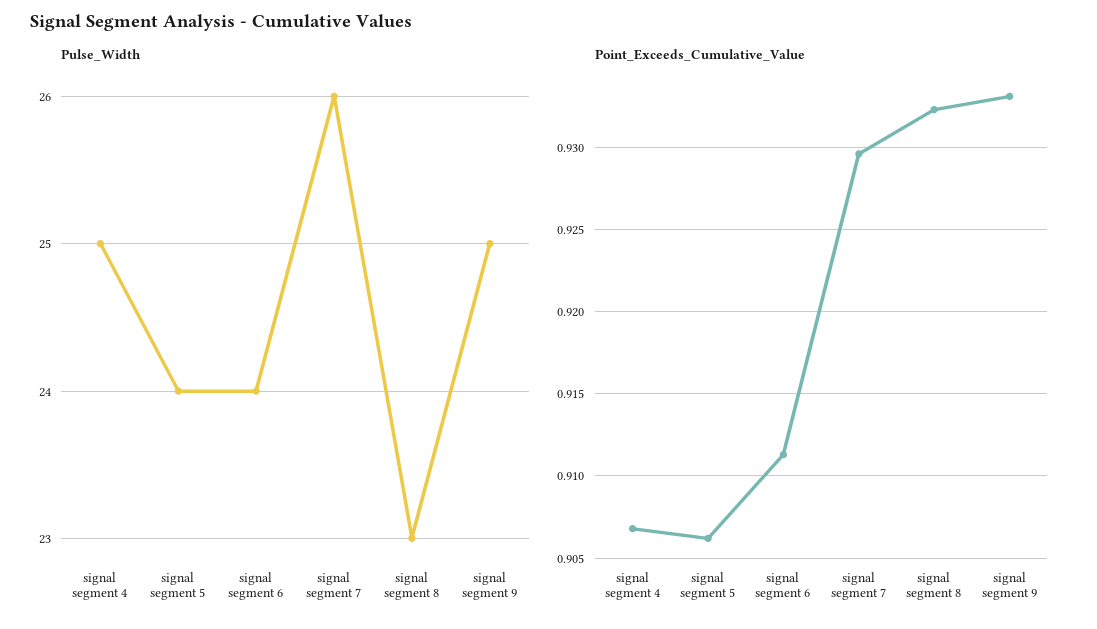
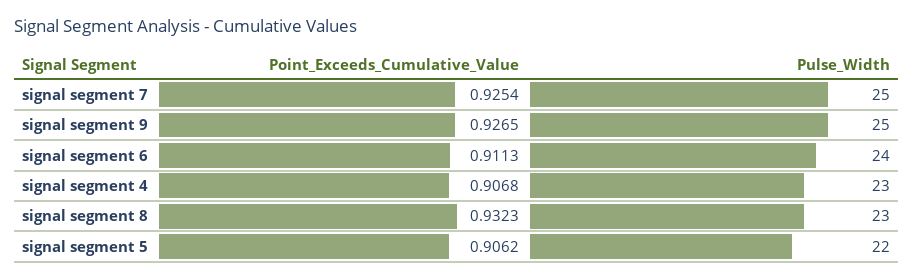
Pulse_Width, signal segment 4: 25 -> 23
Pulse_Width, signal segment 5: 24 -> 22
Pulse_Width, signal segment 7: 26 -> 25
Point_Exceeds_Cumulative_Value, signal segment 7: 0.9295 -> 0.9254
Point_Exceeds_Cumulative_Value, signal segment 9: 0.933 -> 0.9265

